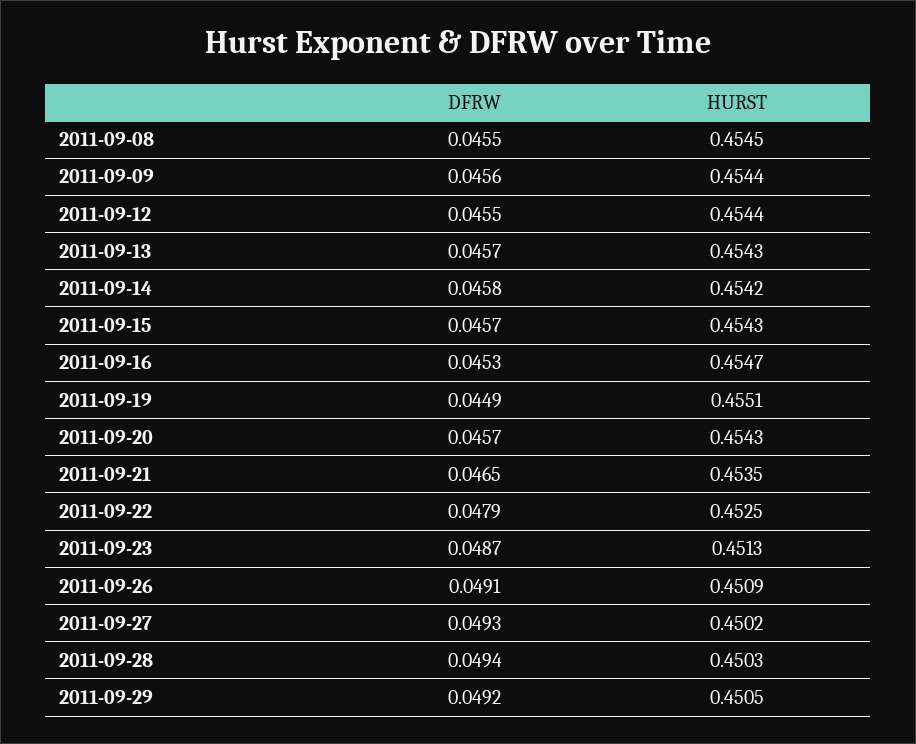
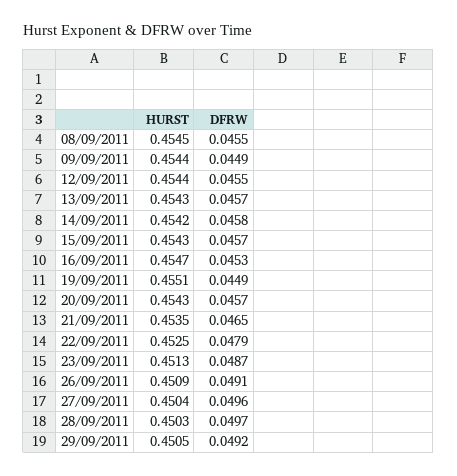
DFRW, 2011-09-09: 0.0456 -> 0.0449
DFRW, 2011-09-27: 0.0493 -> 0.0496
HURST, 2011-09-27: 0.4502 -> 0.4504
DFRW, 2011-09-28: 0.0494 -> 0.0497

